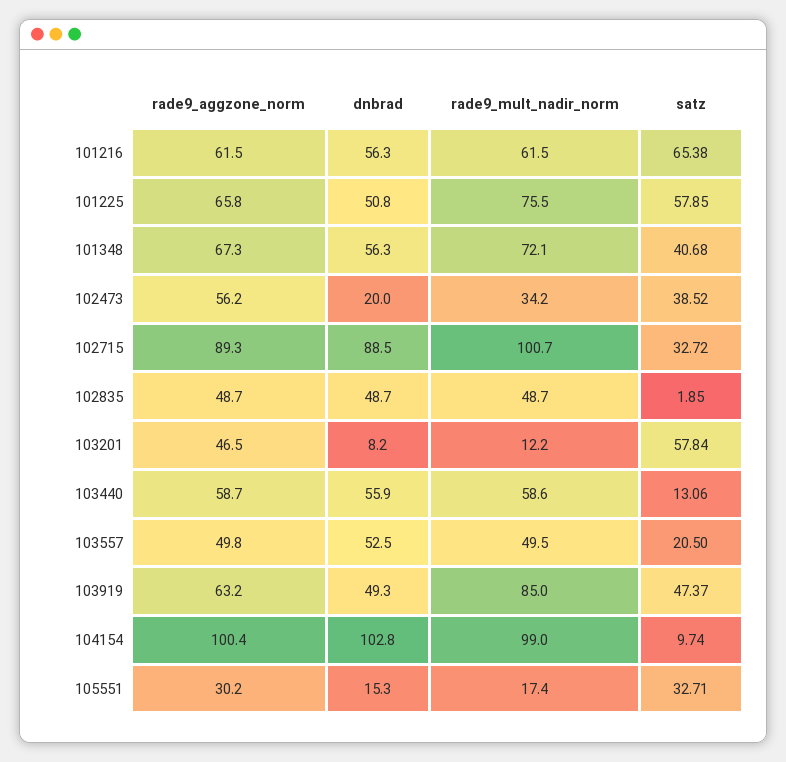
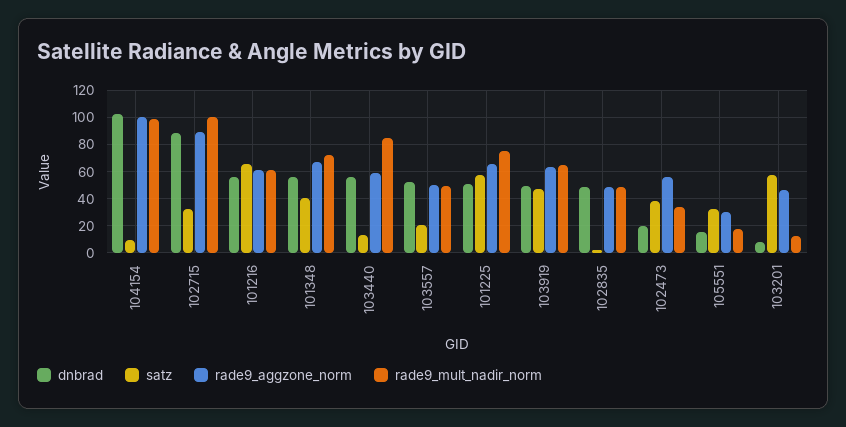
rade9_mult_nadir_norm, 103440: 58.6 -> 85
rade9_mult_nadir_norm, 103919: 85 -> 65

